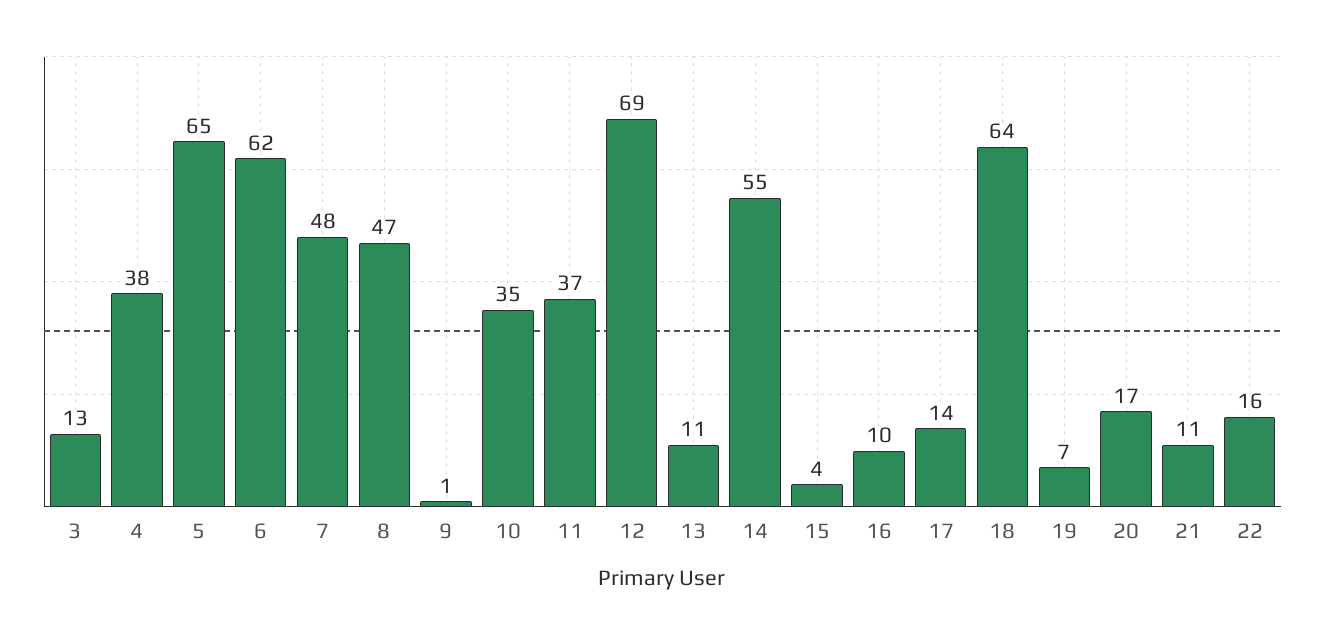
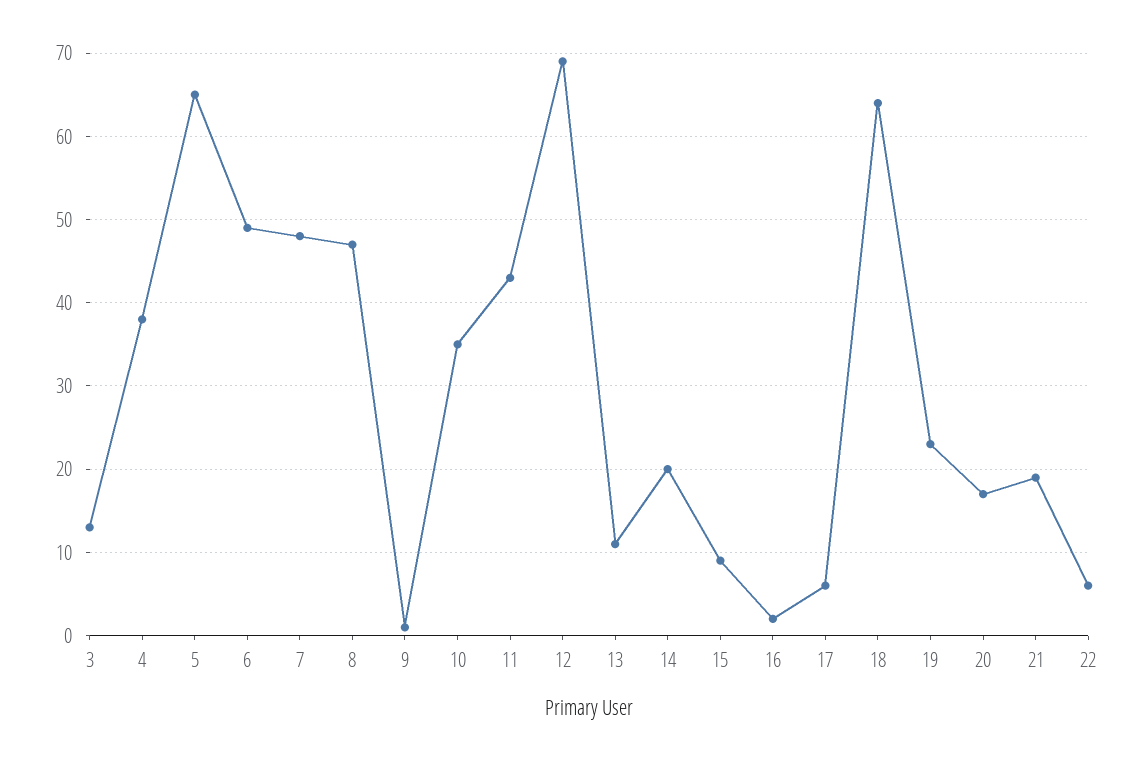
6: 62 -> 49
11: 37 -> 43
14: 55 -> 20
15: 4 -> 9
16: 10 -> 2
17: 14 -> 6
19: 7 -> 23
21: 11 -> 19
22: 16 -> 6

